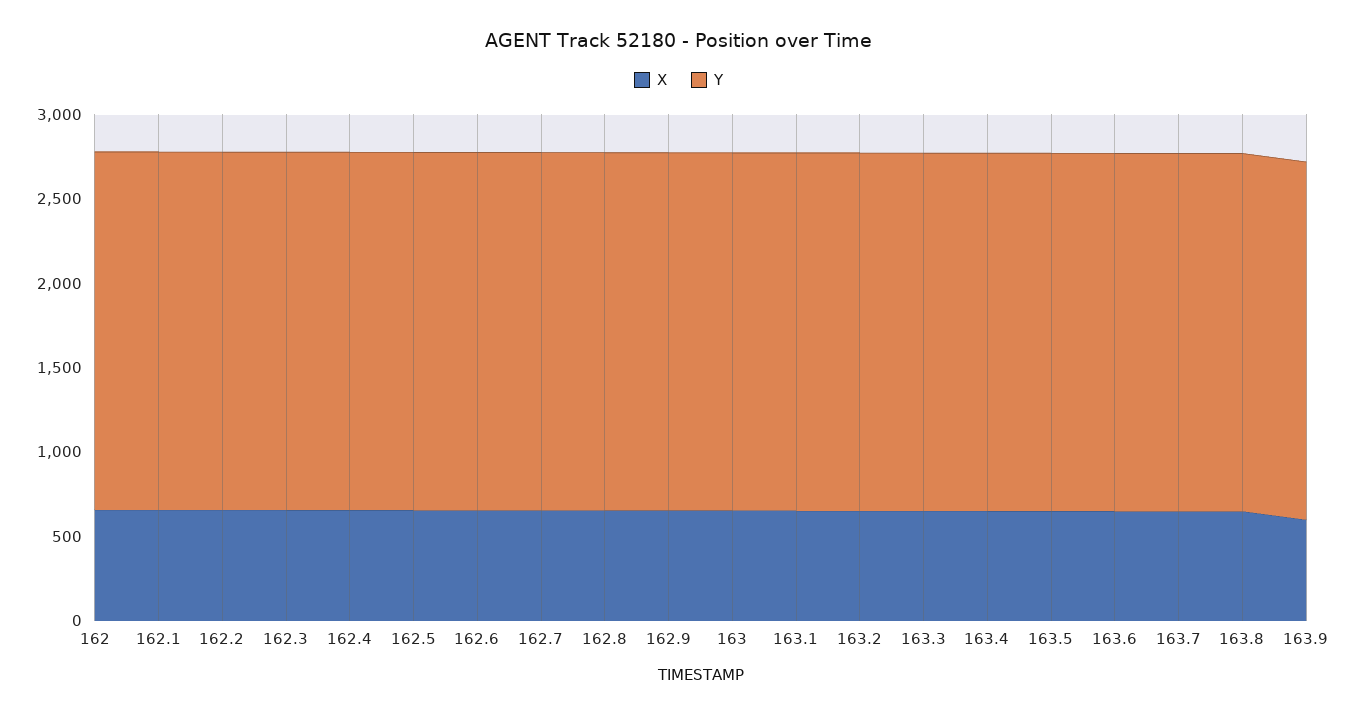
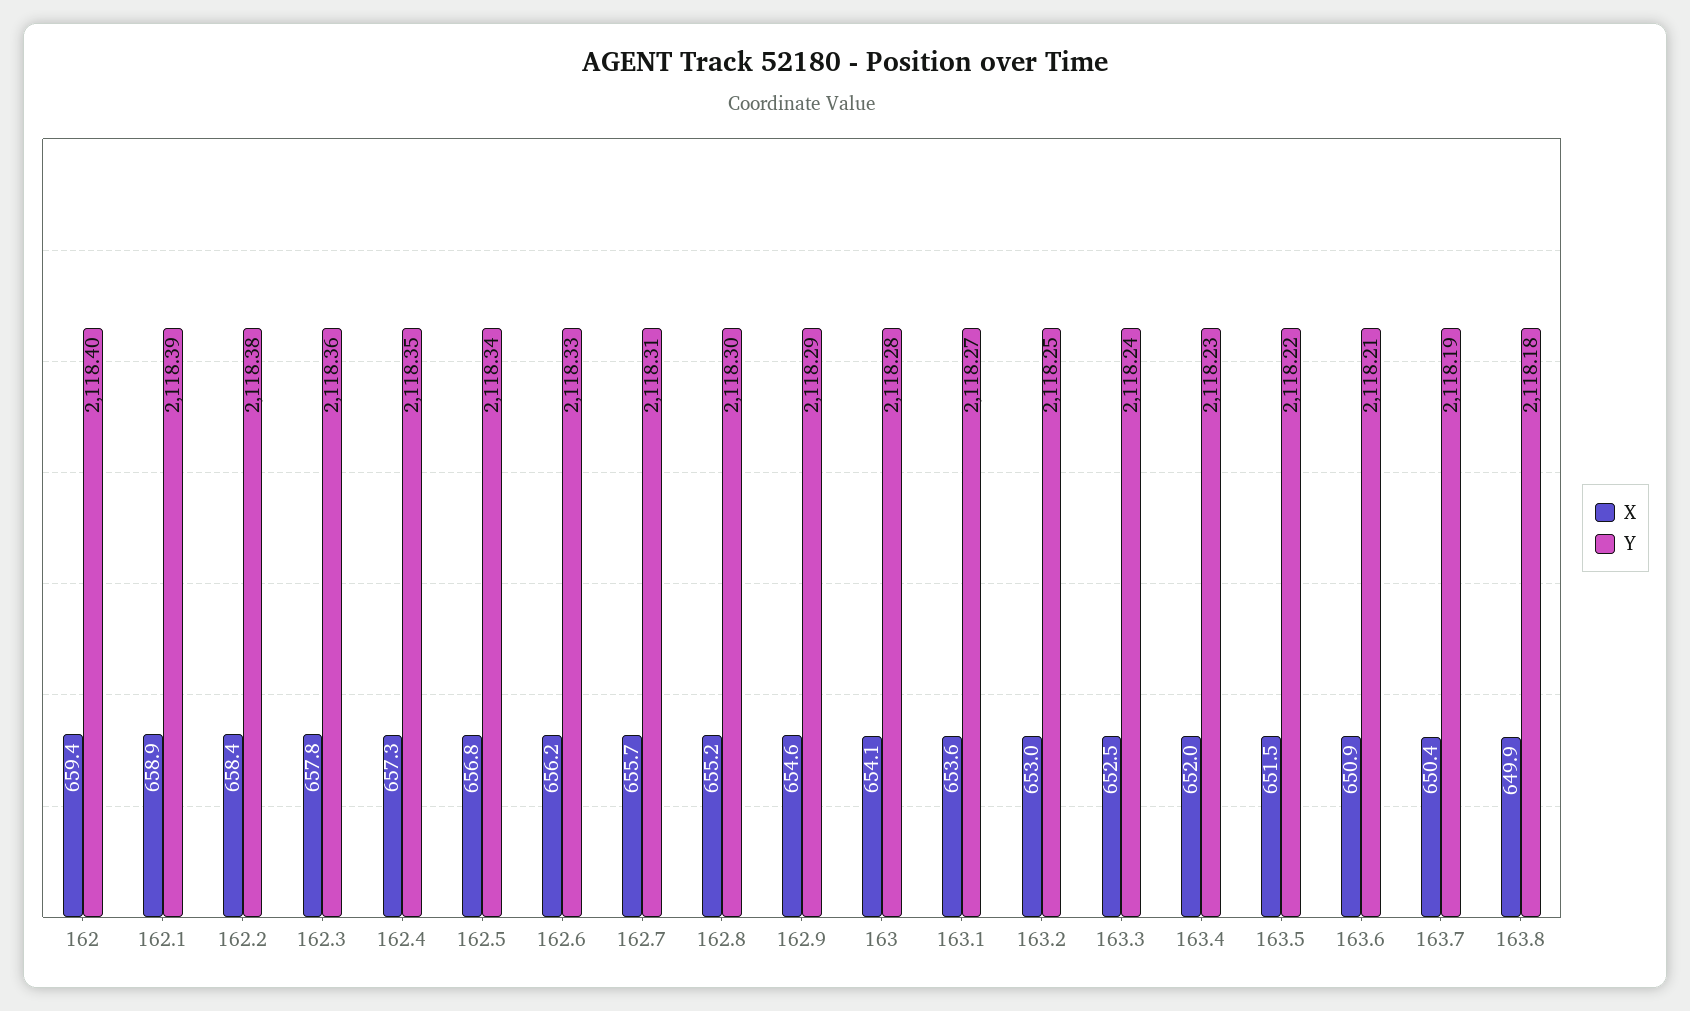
X, 163.9: 600 -> none
Y, 163.9: 2100 -> none

